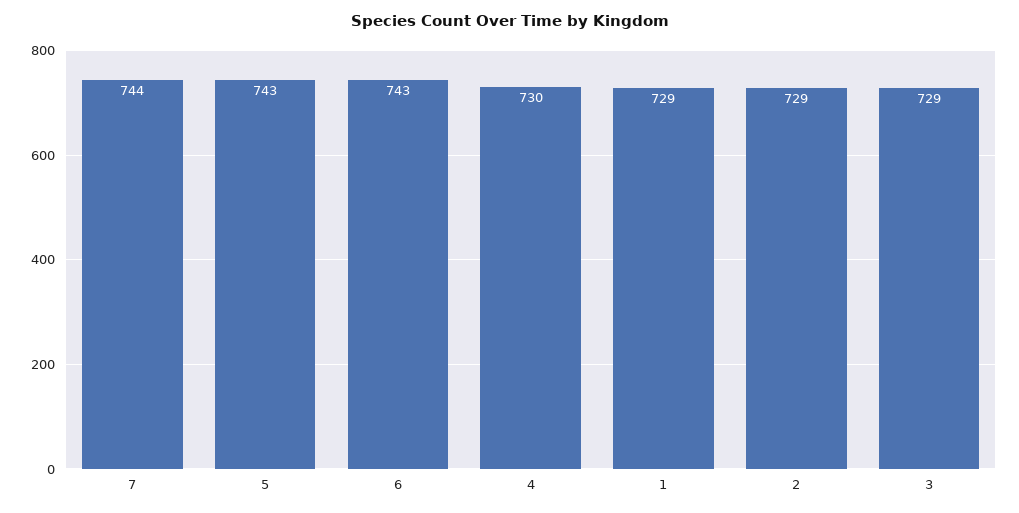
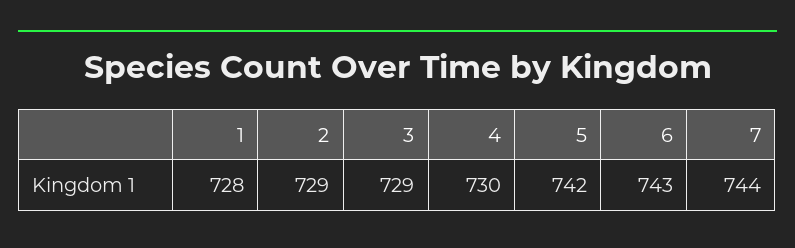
5: 743 -> 742
1: 729 -> 728

